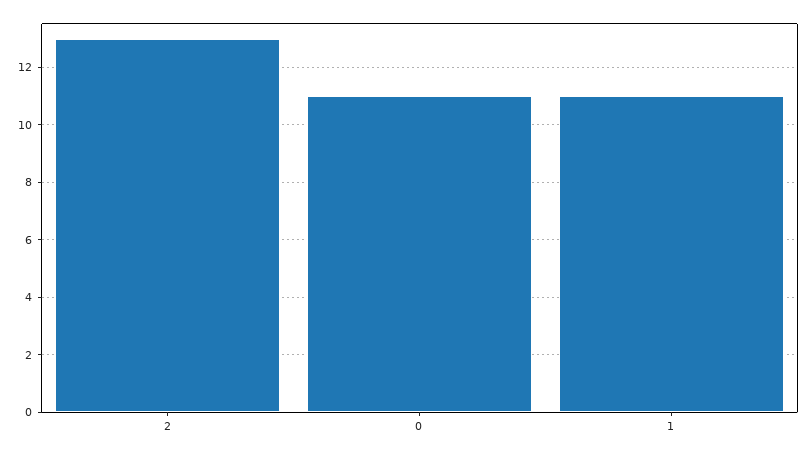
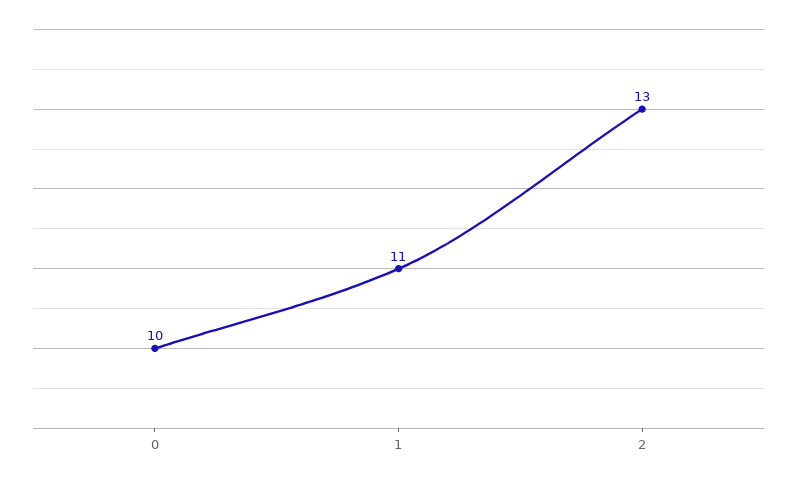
0: 11 -> 10

